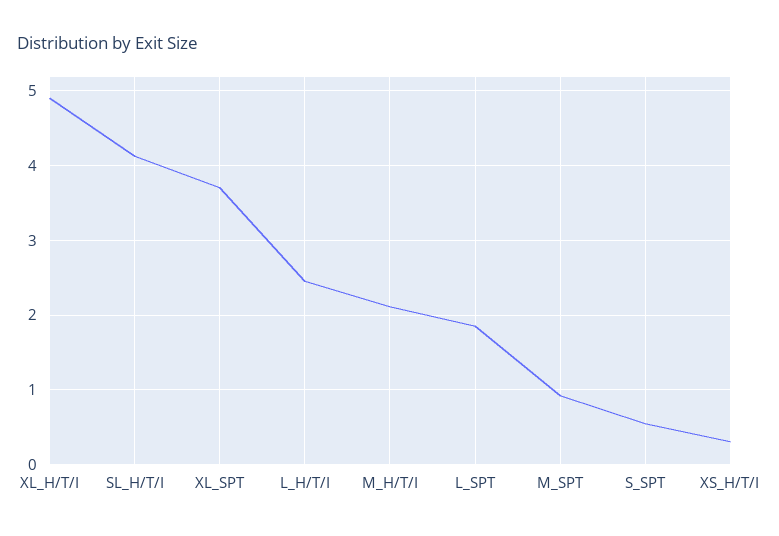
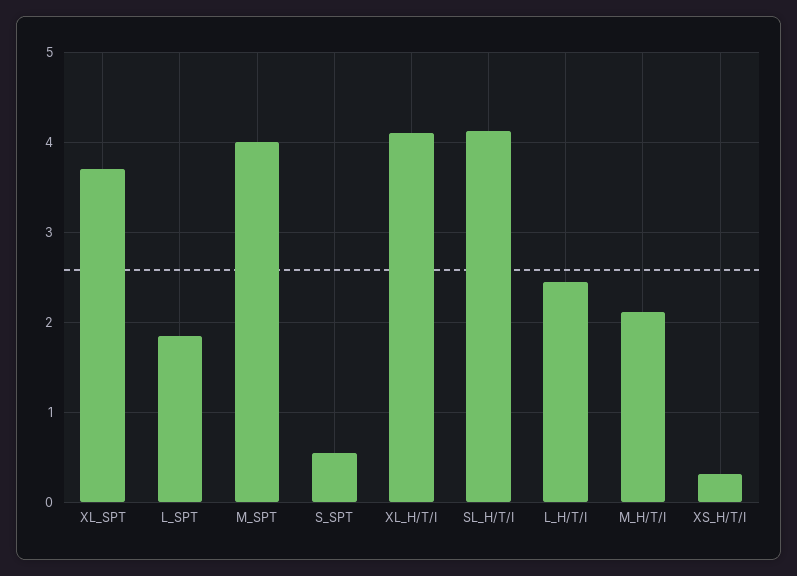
XL_H/T/I: 4.9 -> 4.1
M_SPT: 0.9 -> 4

